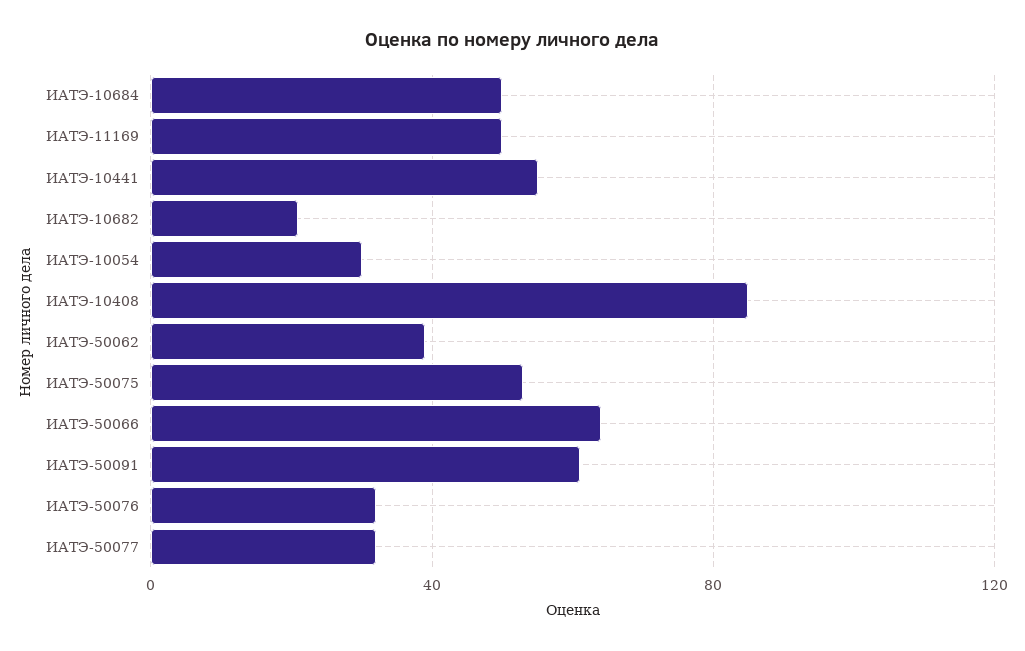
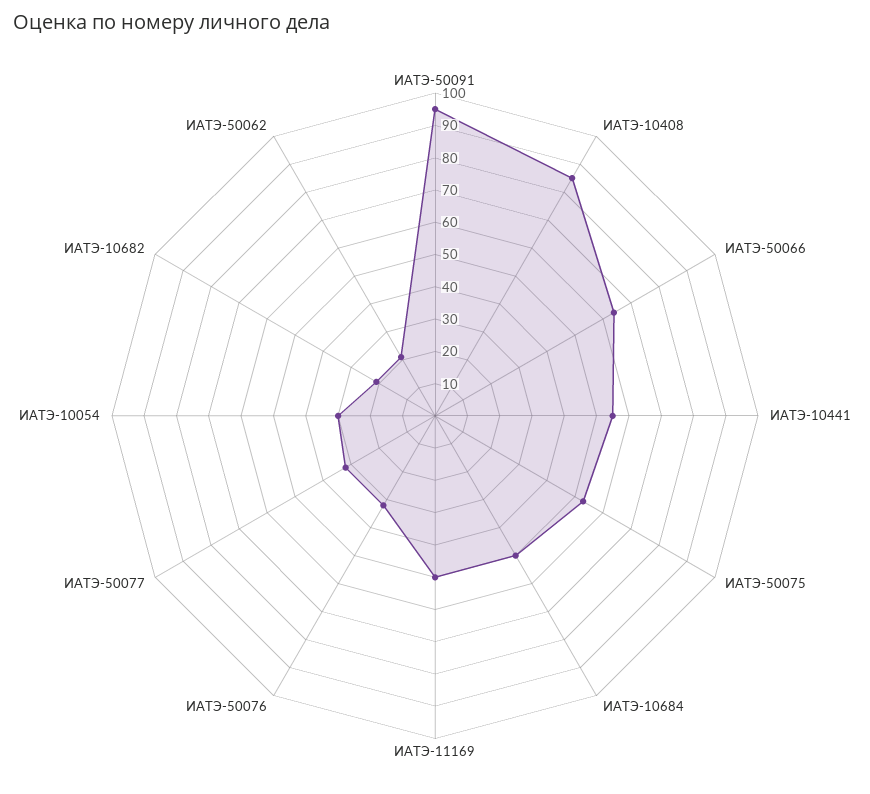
ИАТЭ-50062: 40 -> 20
ИАТЭ-50091: 60 -> 95

